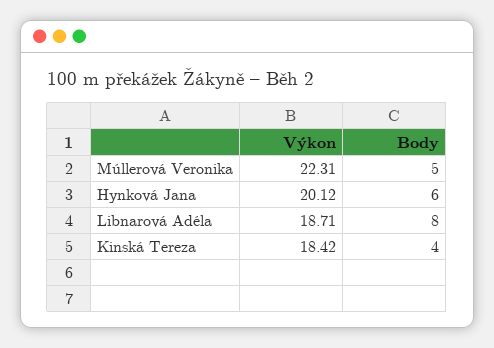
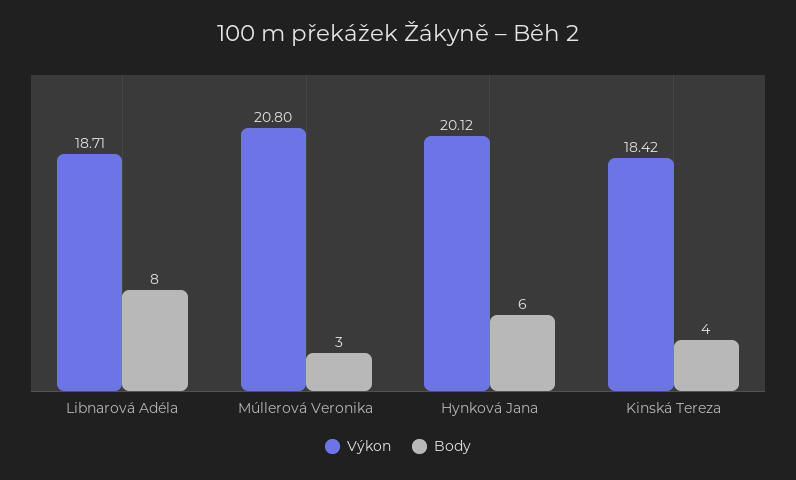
Výkon, Múllerová Veronika: 22.31 -> 20.8
Body, Múllerová Veronika: 5 -> 3

